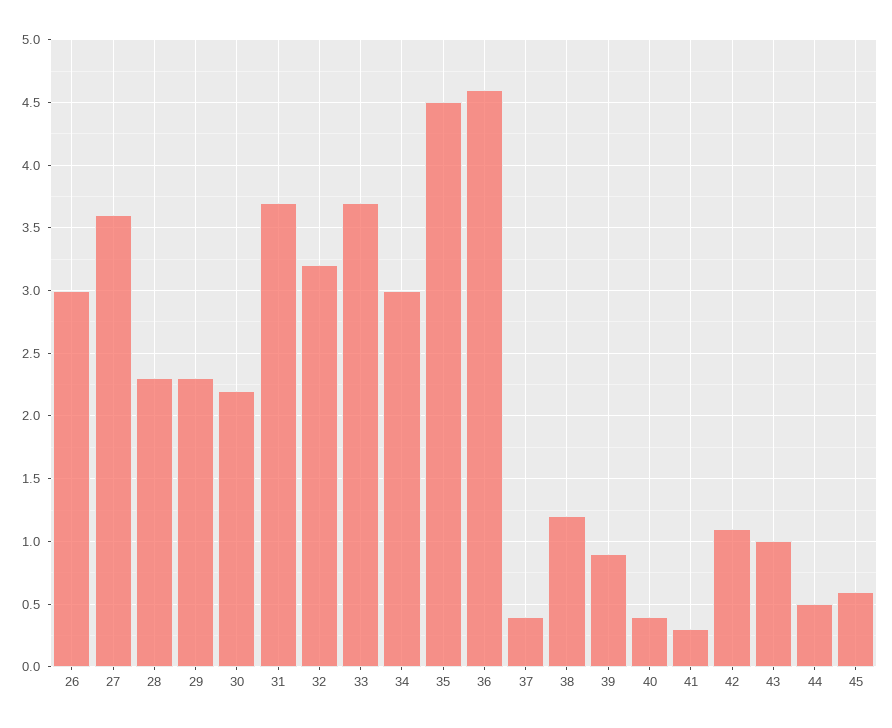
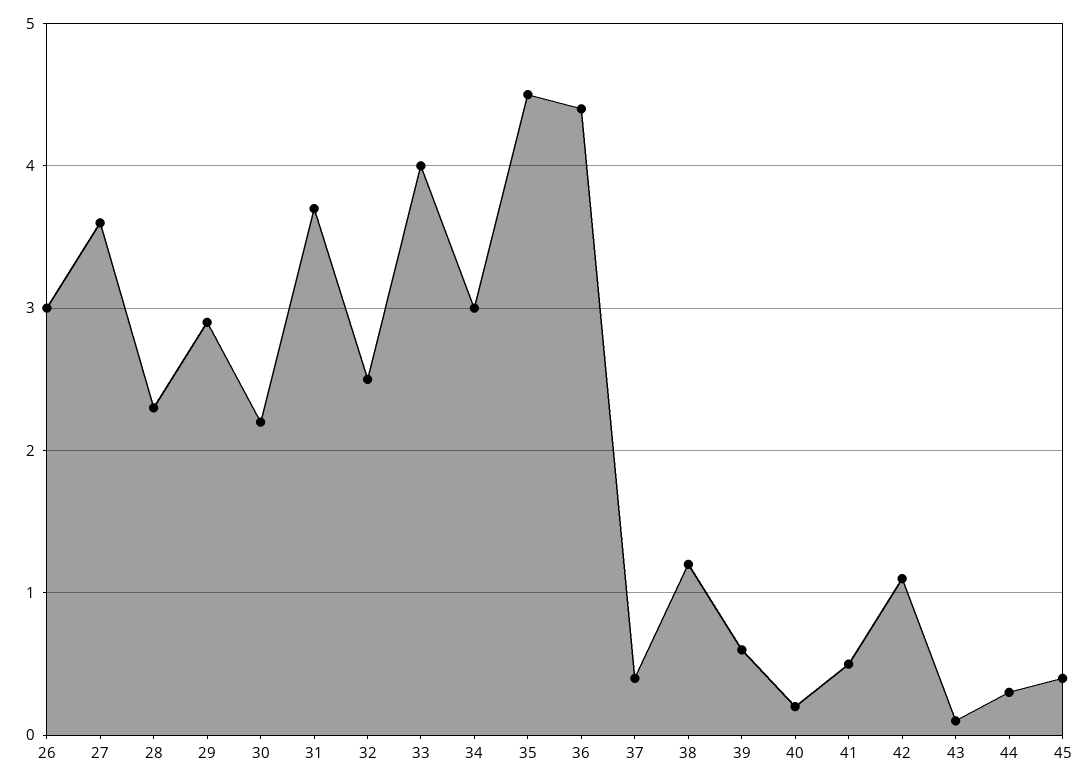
29: 2.3 -> 2.9
32: 3.2 -> 2.5
33: 3.7 -> 4
36: 4.6 -> 4.4
39: 0.9 -> 0.6
40: 0.4 -> 0.2
41: 0.3 -> 0.5
43: 1 -> 0.1
44: 0.5 -> 0.3
45: 0.6 -> 0.4

